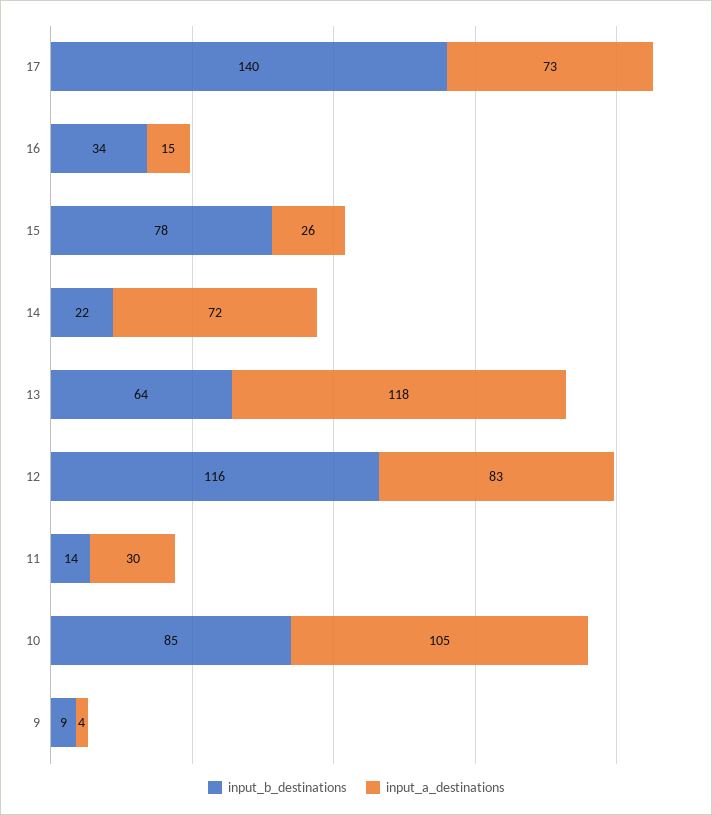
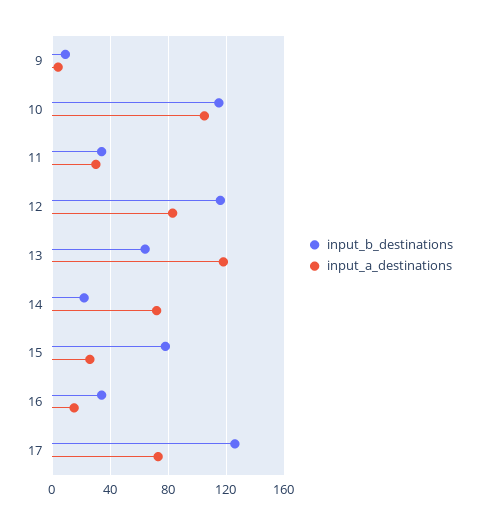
input_b_destinations, 17: 140 -> 125
input_b_destinations, 11: 14 -> 35
input_b_destinations, 10: 85 -> 115

